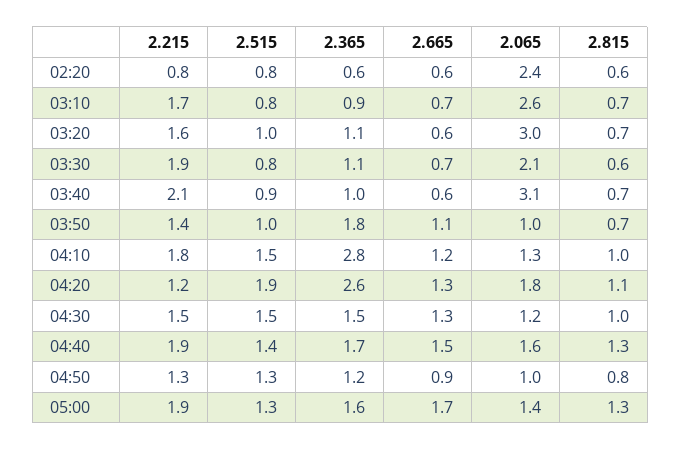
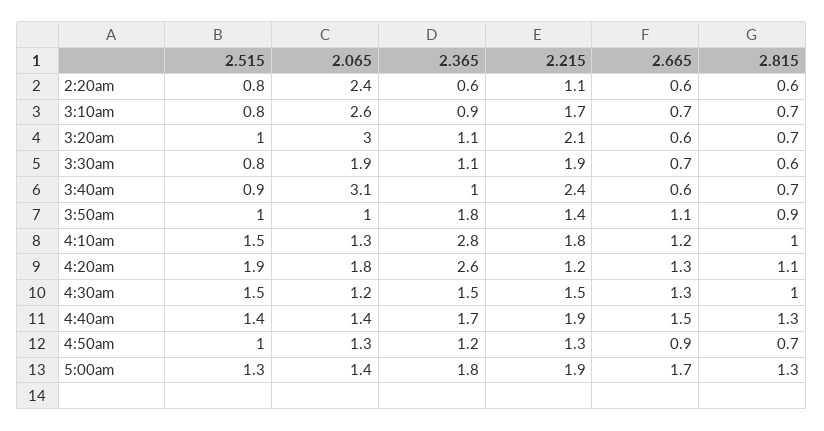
2.215, 02:20: 0.8 -> 1.1
2.215, 03:20: 1.6 -> 2.1
2.065, 03:30: 2.1 -> 1.9
2.215, 03:40: 2.1 -> 2.4
2.815, 03:50: 0.7 -> 0.9
2.065, 04:40: 1.6 -> 1.4
2.515, 04:50: 1.3 -> 1
2.065, 04:50: 1 -> 1.3
2.815, 04:50: 0.8 -> 0.7
2.365, 05:00: 1.6 -> 1.8

